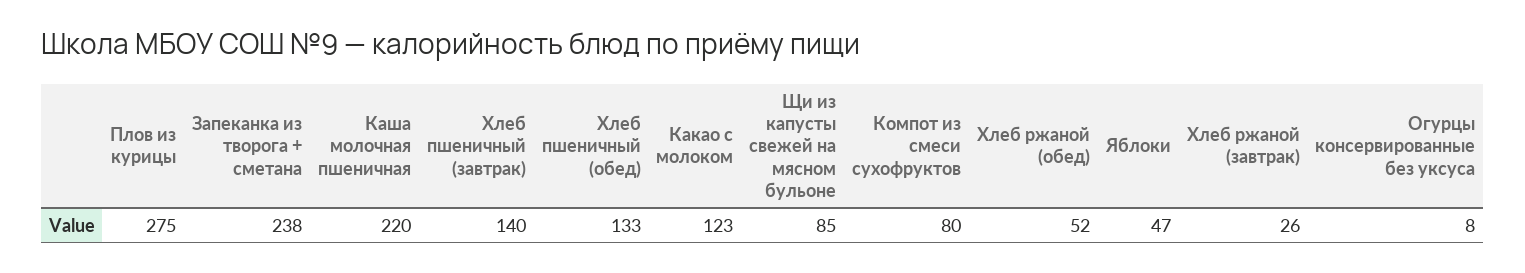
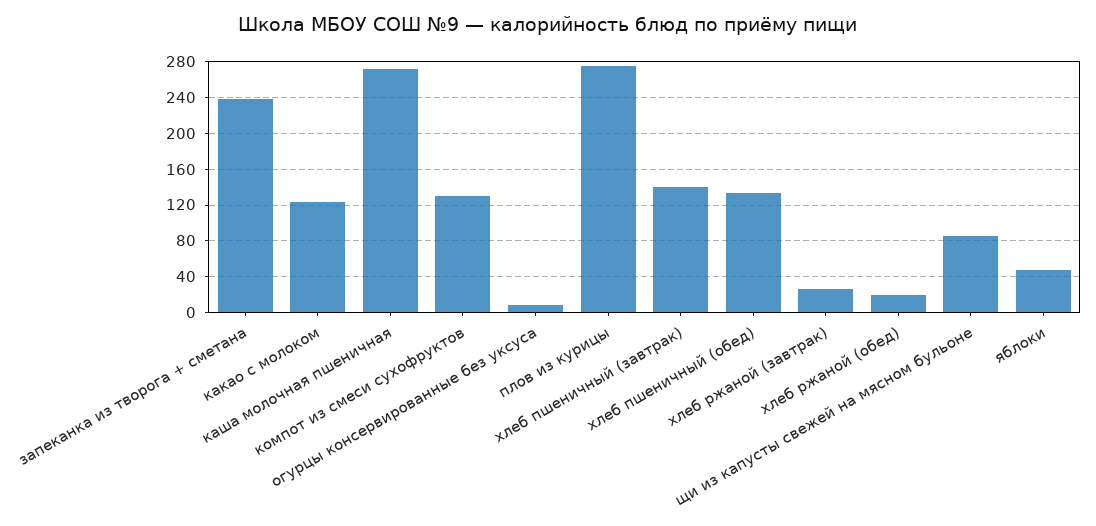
Каша молочная пшеничная: 220 -> 270
Компот из смеси сухофруктов: 80 -> 130
Хлеб ржаной (обед): 52 -> 20

